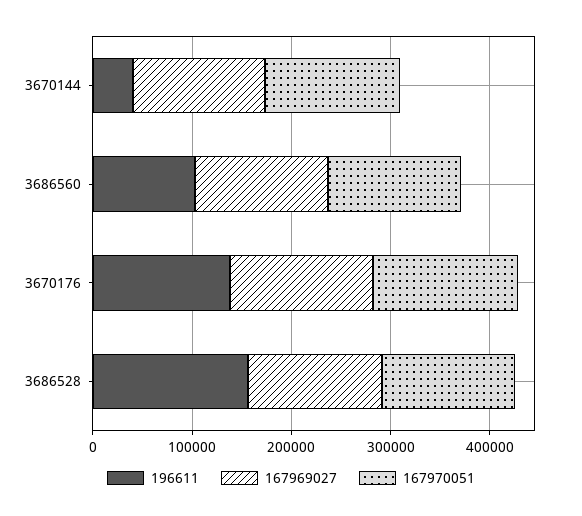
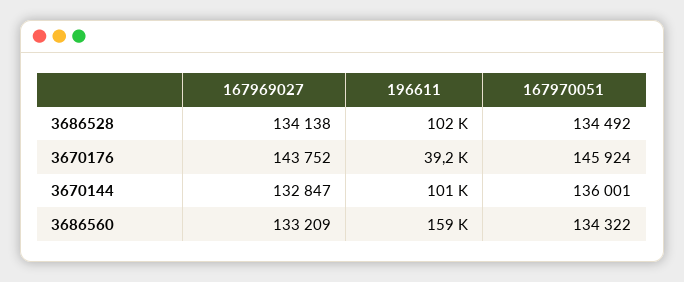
196611, 3670144: 40000 -> 101000
196611, 3686560: 100000 -> 159000
196611, 3670176: 140000 -> 39200
196611, 3686528: 160000 -> 102000

